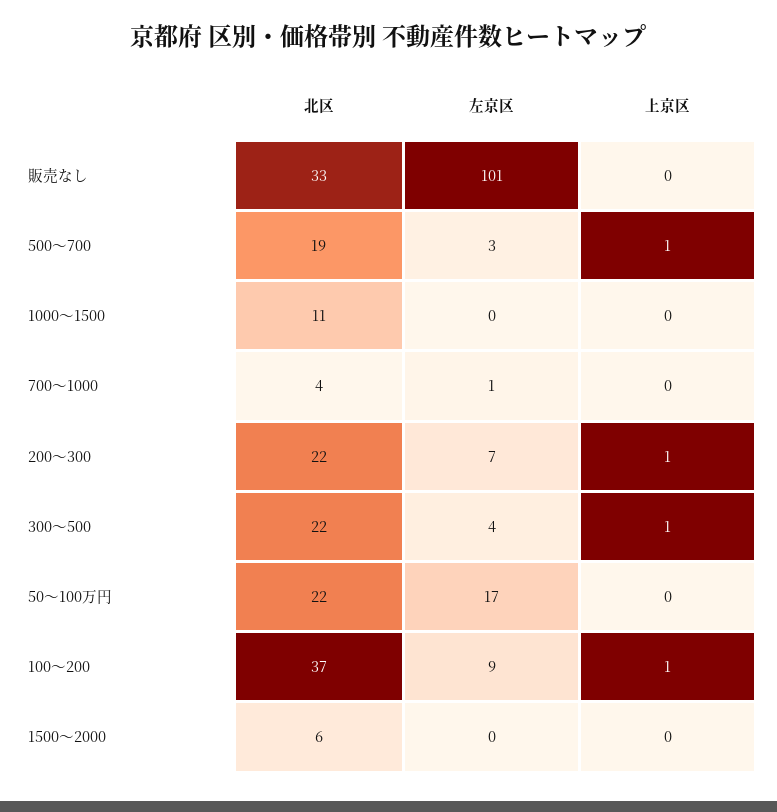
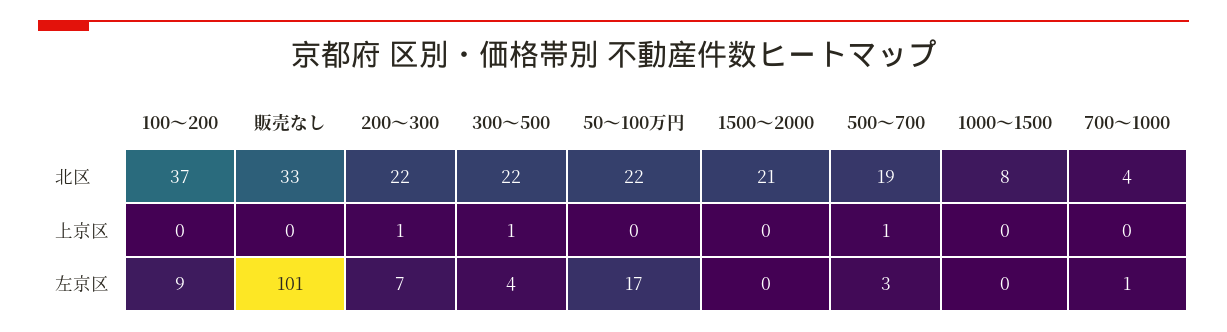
北区, 1000～1500: 11 -> 8
上京区, 100～200: 1 -> 0
北区, 1500～2000: 6 -> 21

